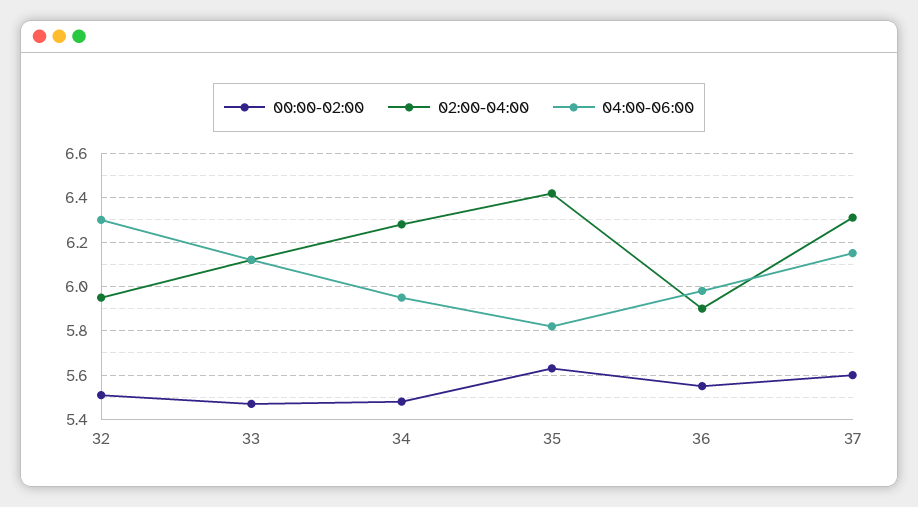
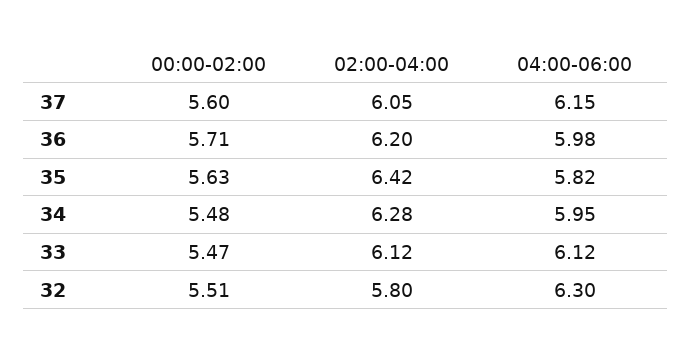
02:00-04:00, 32: 5.95 -> 5.8
00:00-02:00, 36: 5.55 -> 5.71
02:00-04:00, 36: 5.9 -> 6.2
02:00-04:00, 37: 6.3 -> 6.05

